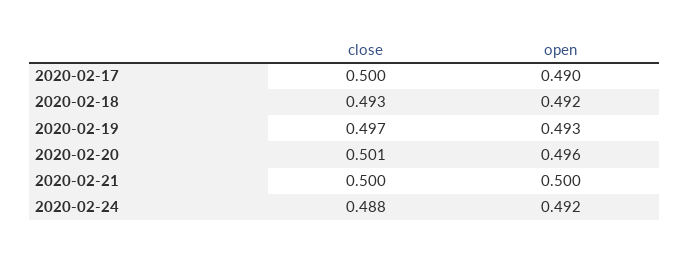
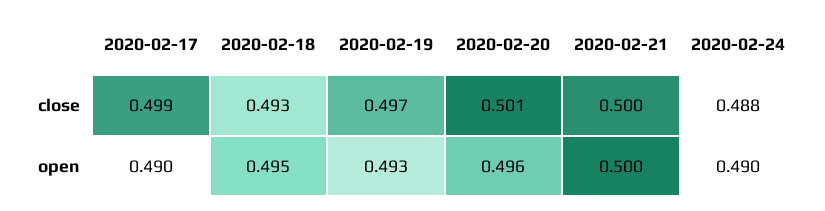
close, 2020-02-17: 0.5 -> 0.499
open, 2020-02-18: 0.492 -> 0.495
open, 2020-02-24: 0.492 -> 0.49

